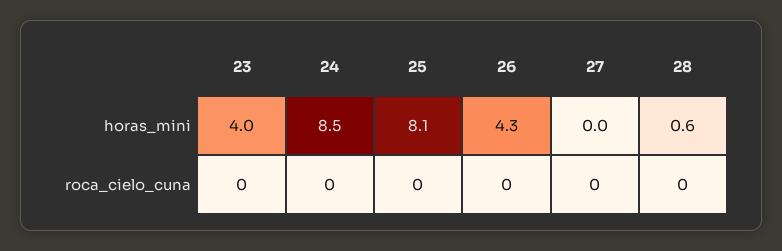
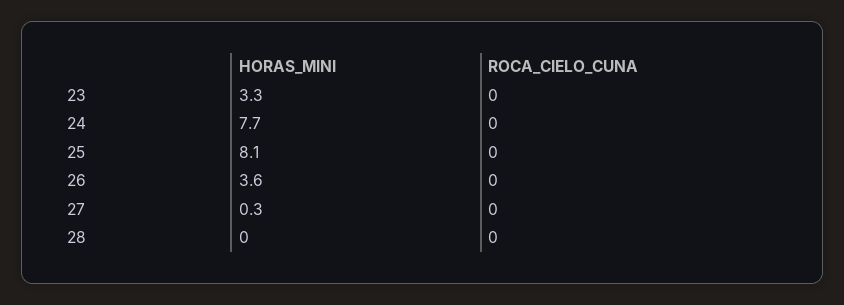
23, horas_mini: 4 -> 3.3
24, horas_mini: 8.5 -> 7.7
26, horas_mini: 4.3 -> 3.6
27, horas_mini: 0 -> 0.3
28, horas_mini: 0.6 -> 0

